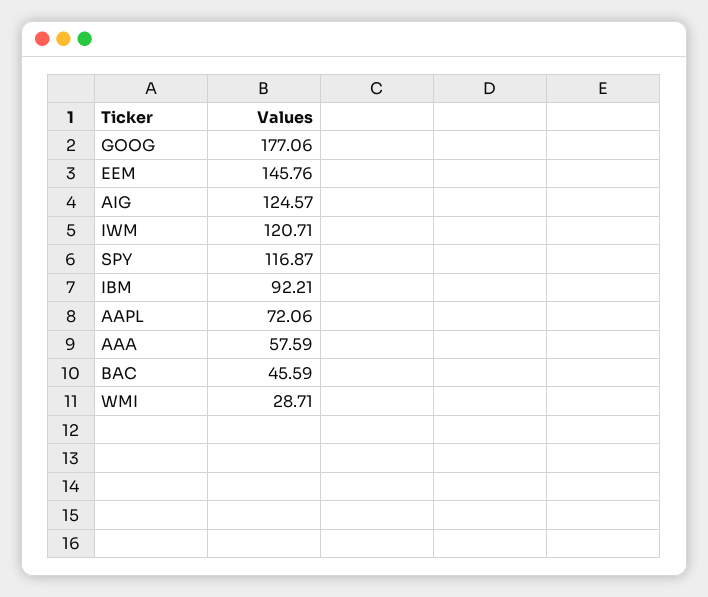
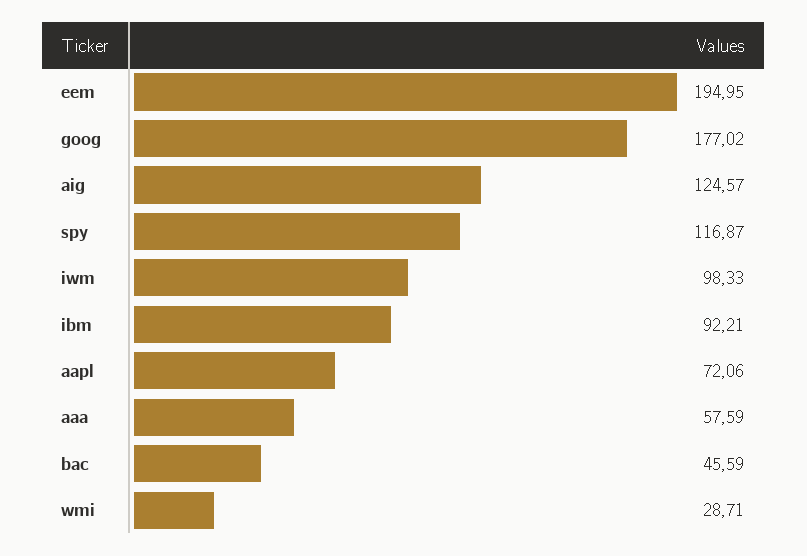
GOOG: 177.06 -> 177.02
EEM: 145.76 -> 194.95
IWM: 120.71 -> 98.33

